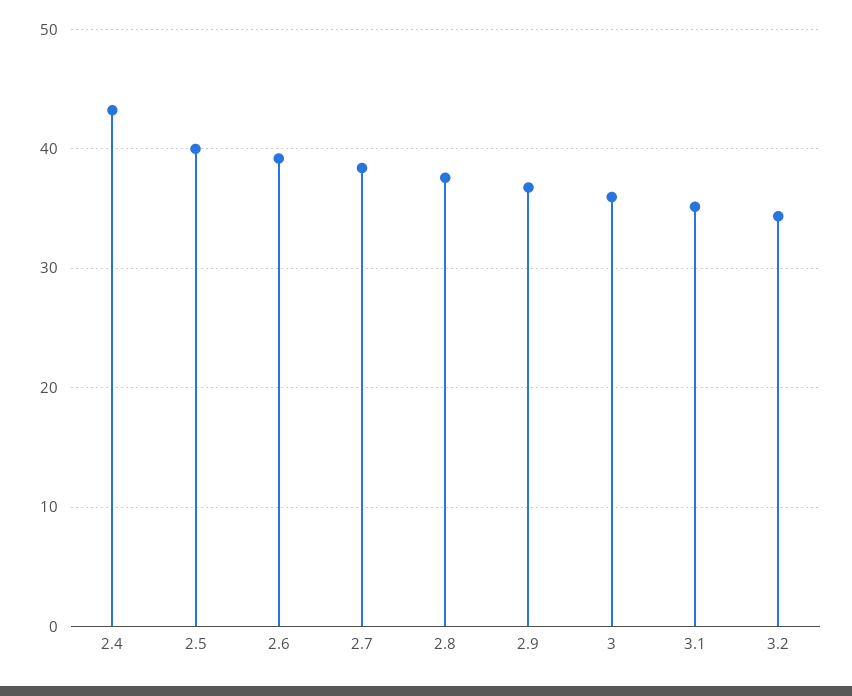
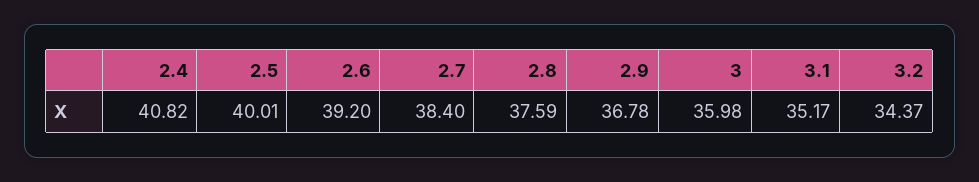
2.4: 43 -> 40.82

